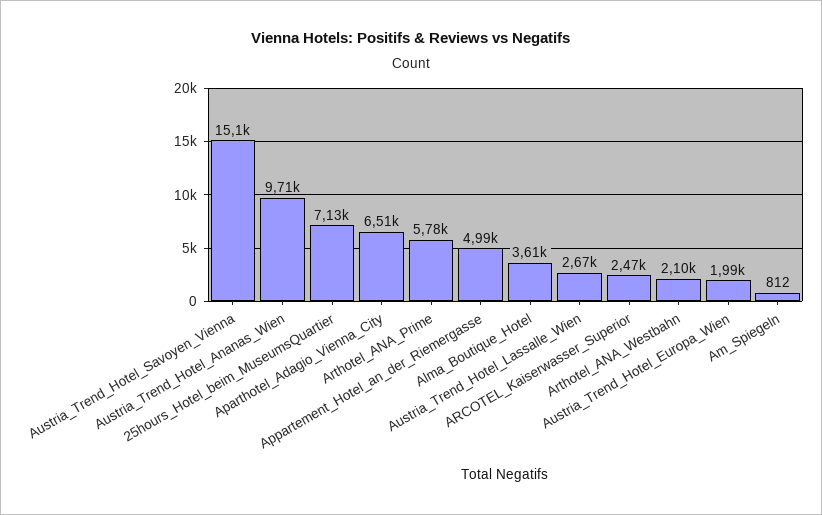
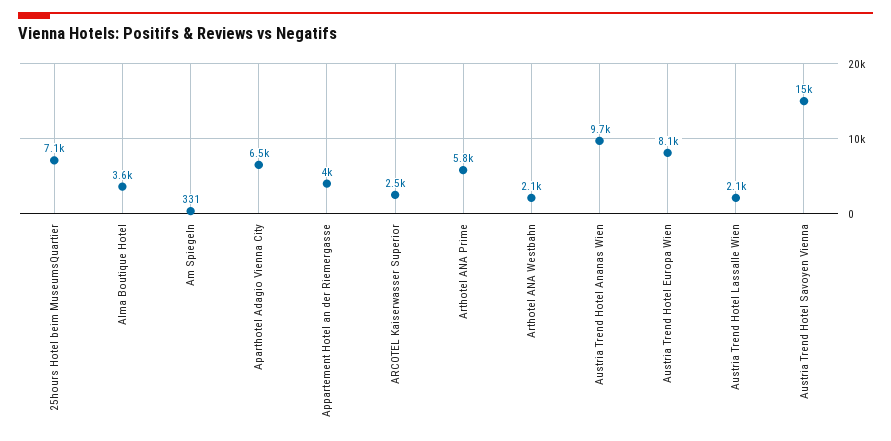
Appartement_Hotel_an_der_Riemergasse: 4990 -> 4000
Austria_Trend_Hotel_Lassalle_Wien: 2670 -> 2100
Austria_Trend_Hotel_Europa_Wien: 1990 -> 8100
Am_Spiegeln: 812 -> 331

